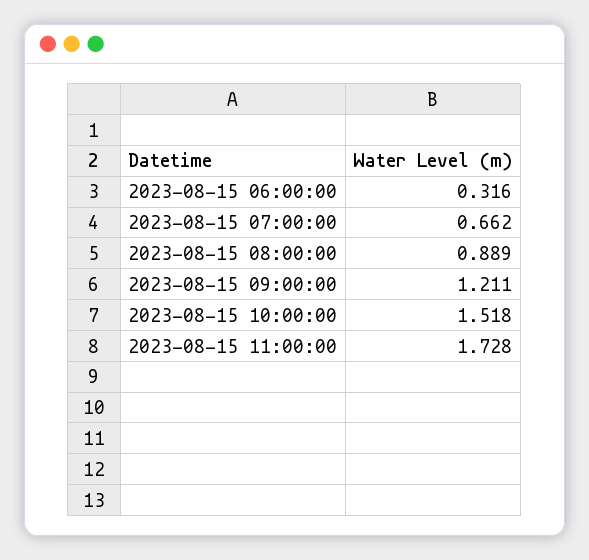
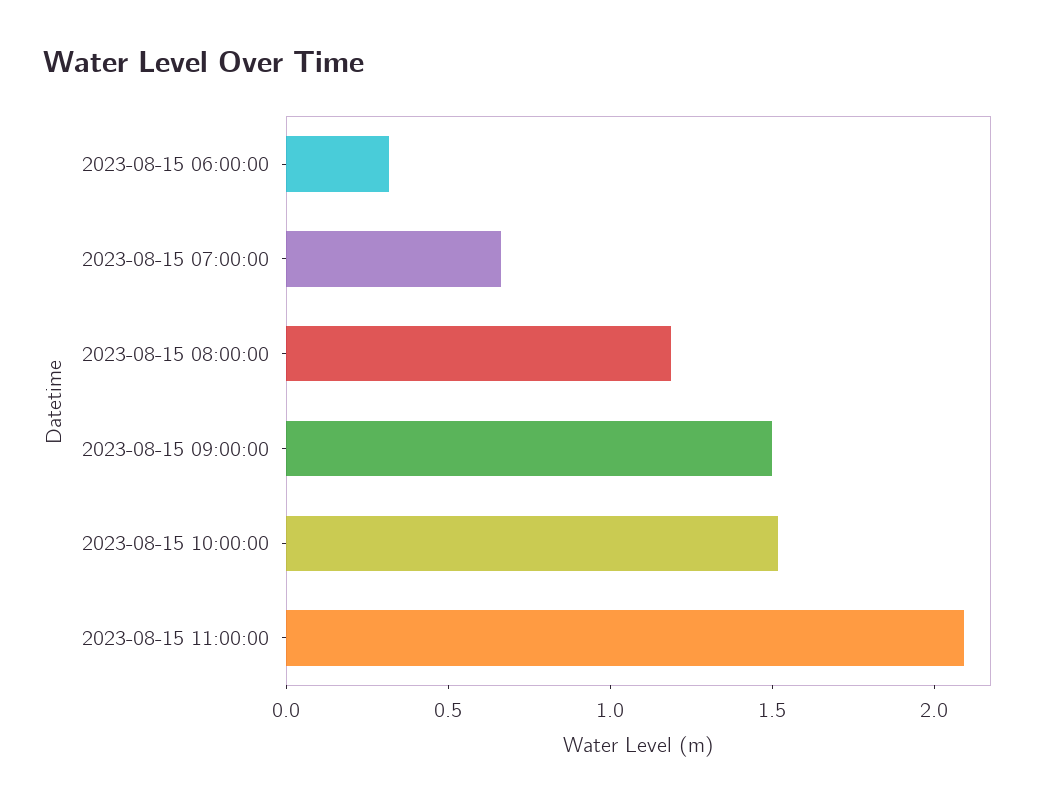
2023-08-15 08:00:00: 0.889 -> 1.2
2023-08-15 09:00:00: 1.211 -> 1.5
2023-08-15 11:00:00: 1.728 -> 2.1

